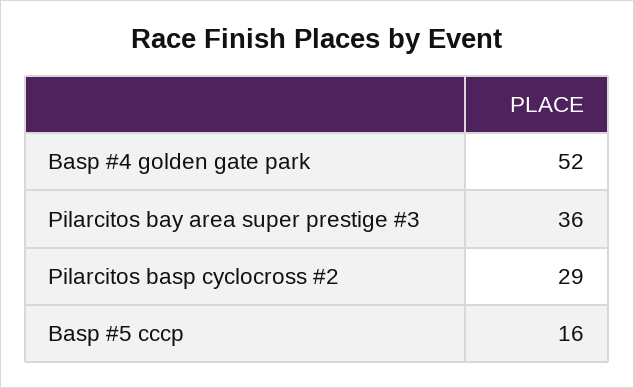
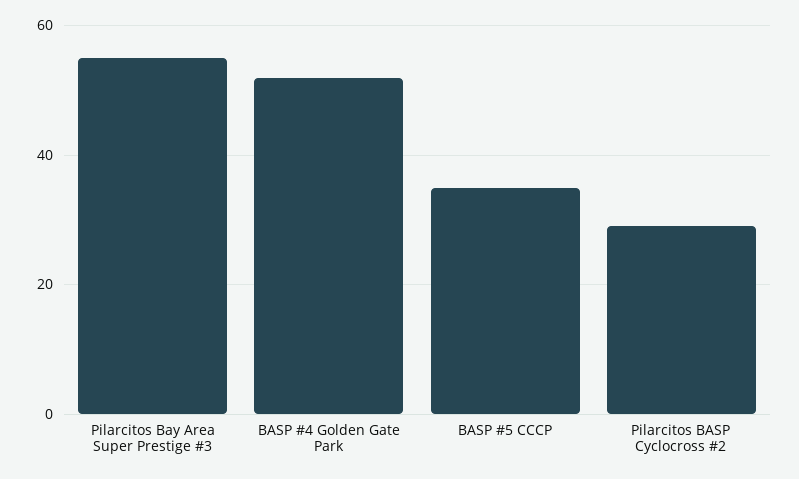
Pilarcitos bay area super prestige #3: 36 -> 55
Basp #5 cccp: 16 -> 35

